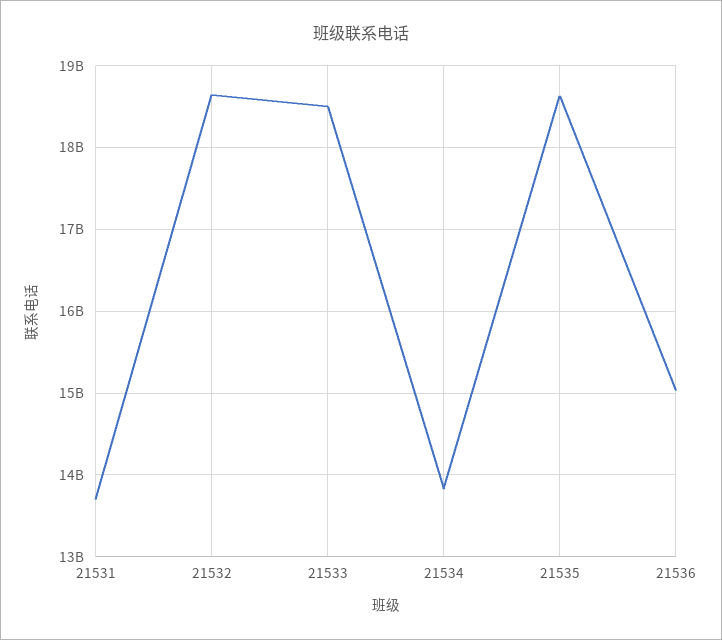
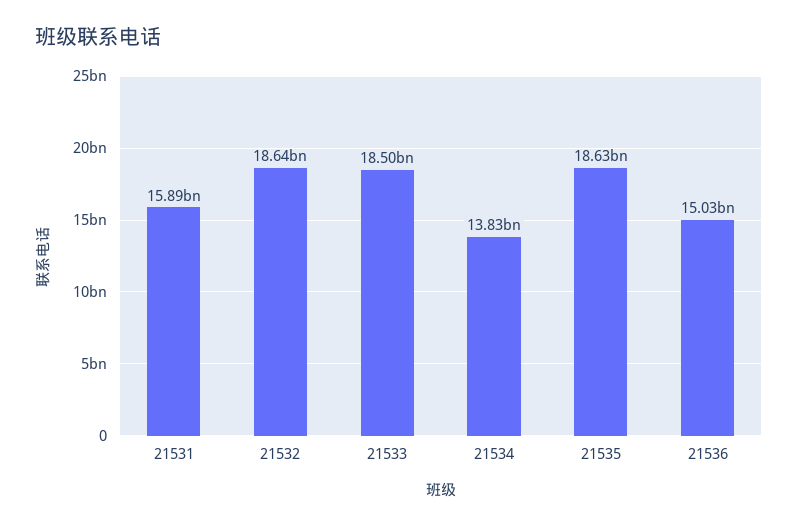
21531: 13700000000 -> 15890000000

